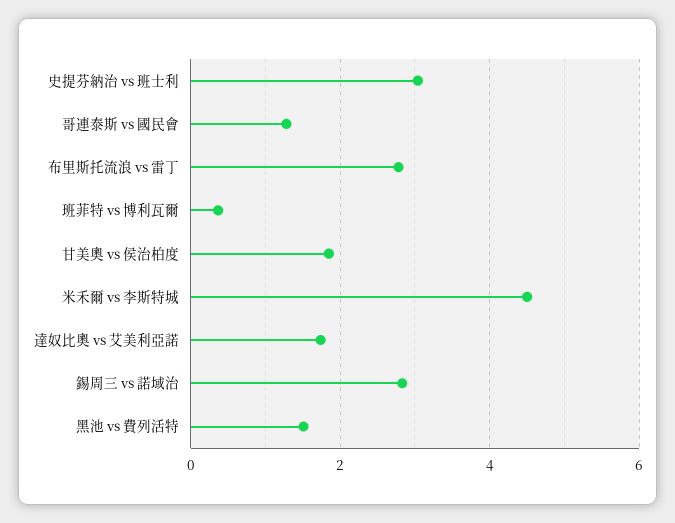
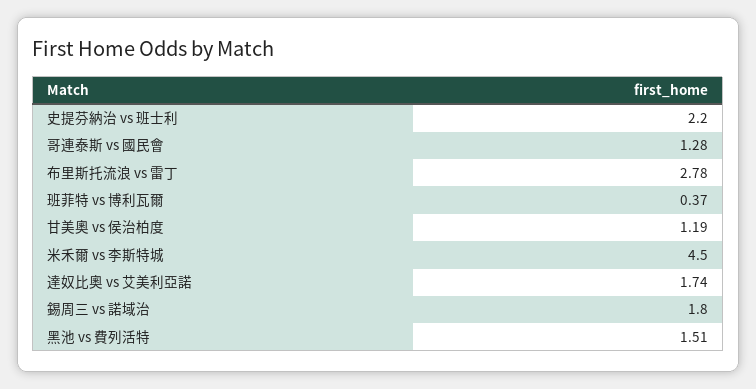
史提芬納治 vs 班士利: 3 -> 2.2
甘美奧 vs 侯治柏度: 1.8 -> 1.19
錫周三 vs 諾域治: 2.8 -> 1.8

